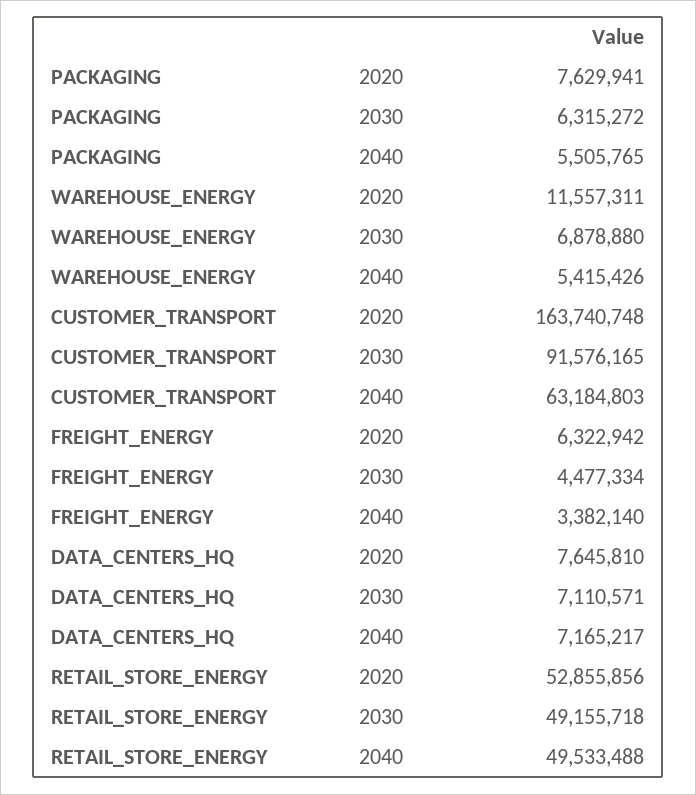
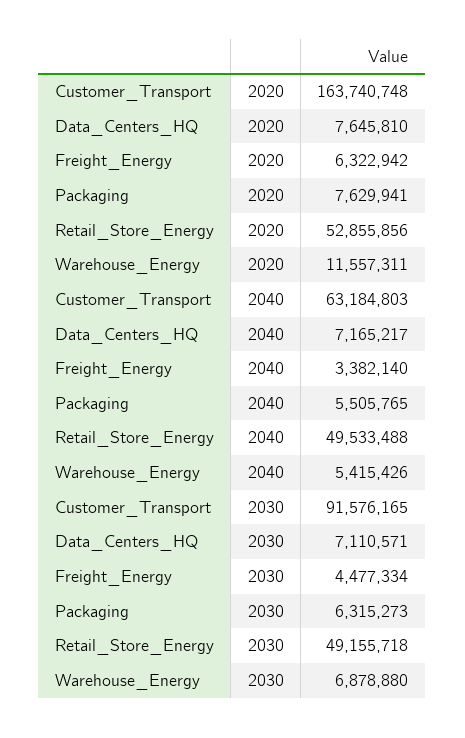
PACKAGING, 2030: 6315272 -> 6315273

